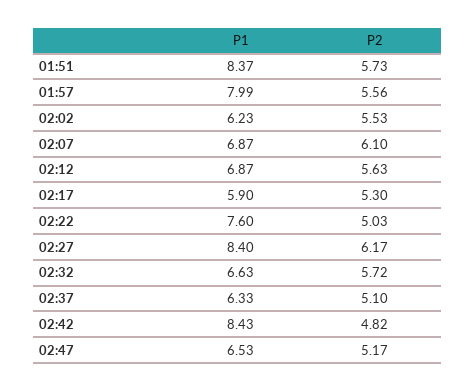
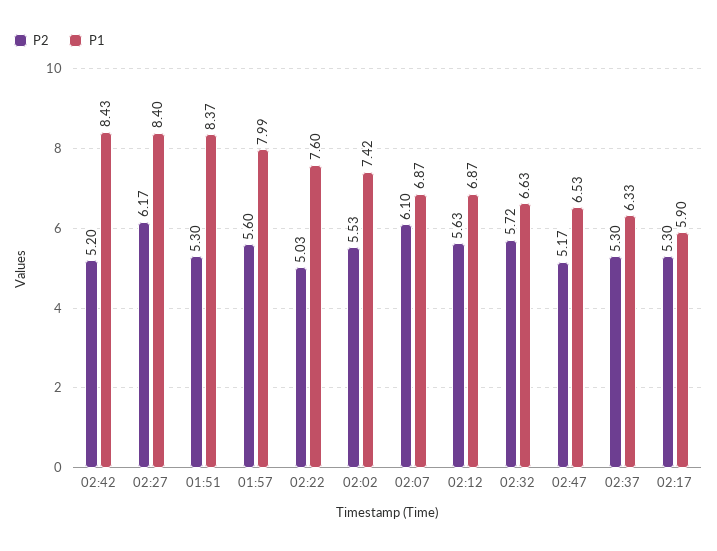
P2, 01:51: 5.73 -> 5.3
P2, 01:57: 5.56 -> 5.6
P1, 02:02: 6.23 -> 7.42
P2, 02:37: 5.1 -> 5.3
P2, 02:42: 4.82 -> 5.2

